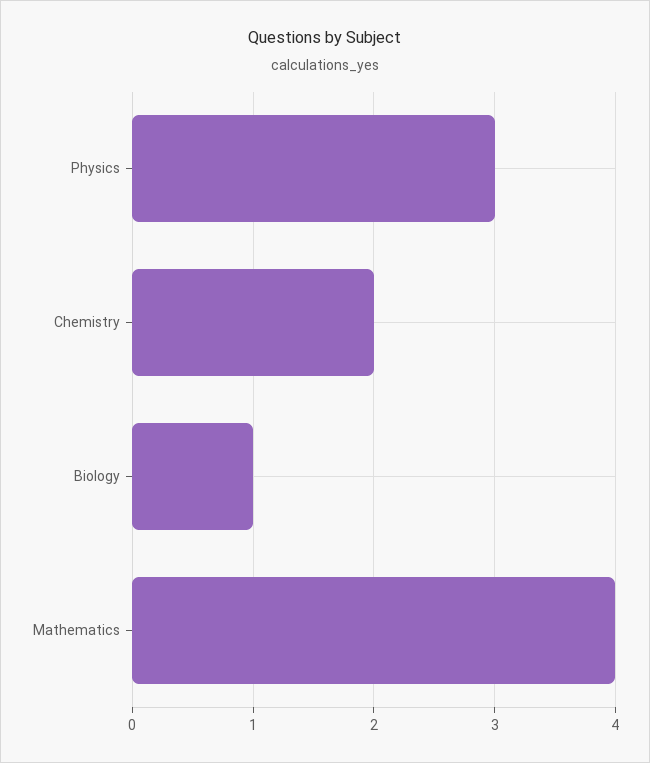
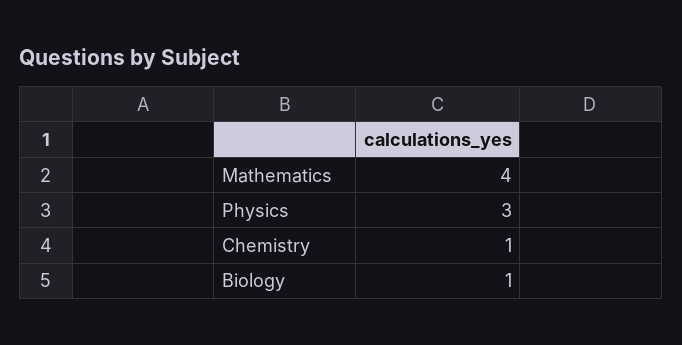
Chemistry: 2 -> 1

